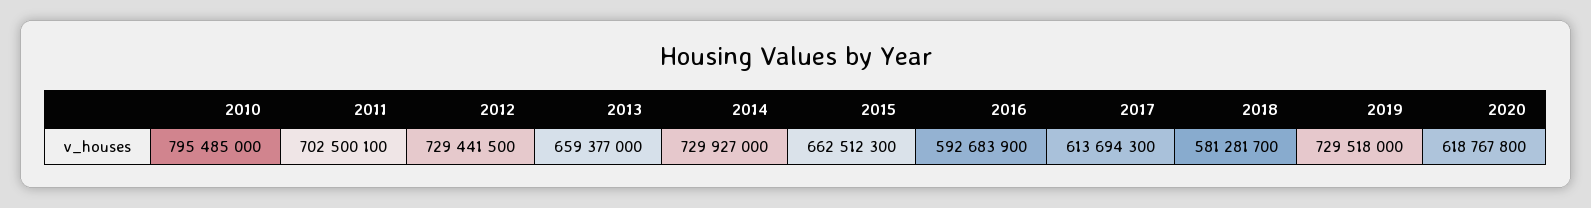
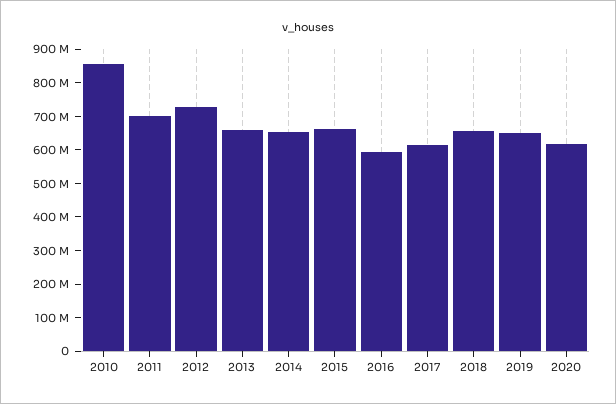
2010: 795485000 -> 850000000
2014: 729927000 -> 650000000
2018: 581281700 -> 650000000
2019: 729518000 -> 650000000

